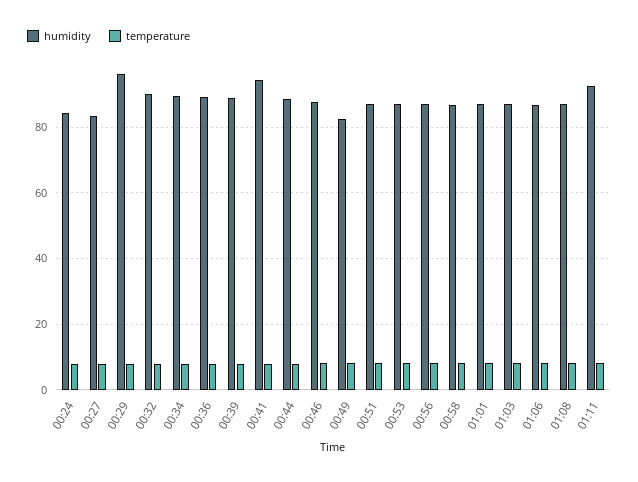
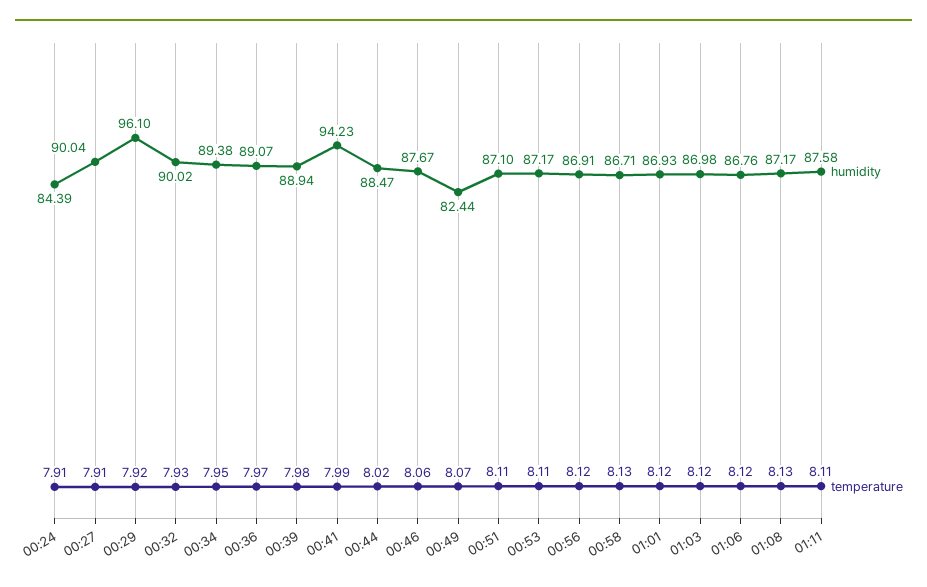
humidity, 00:27: 84 -> 90.04
humidity, 01:11: 92 -> 87.58

